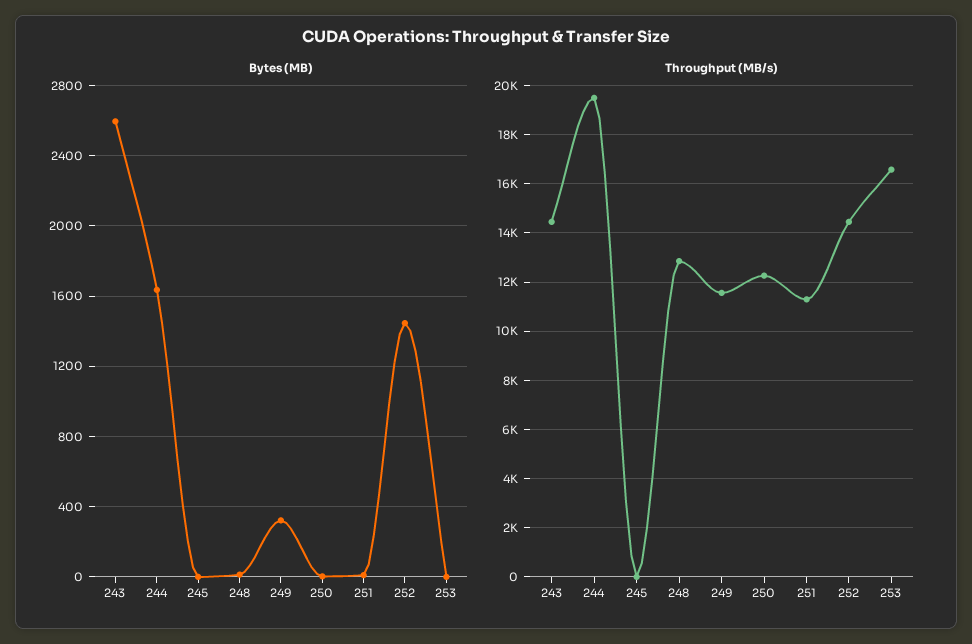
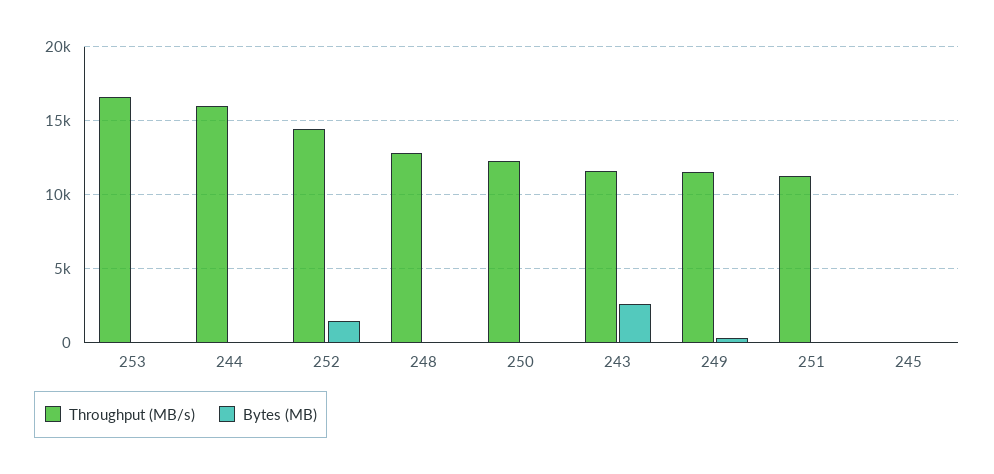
Bytes (MB), 244: 1650 -> 0
Throughput (MB/s), 243: 14500 -> 11500
Throughput (MB/s), 244: 19500 -> 16000

